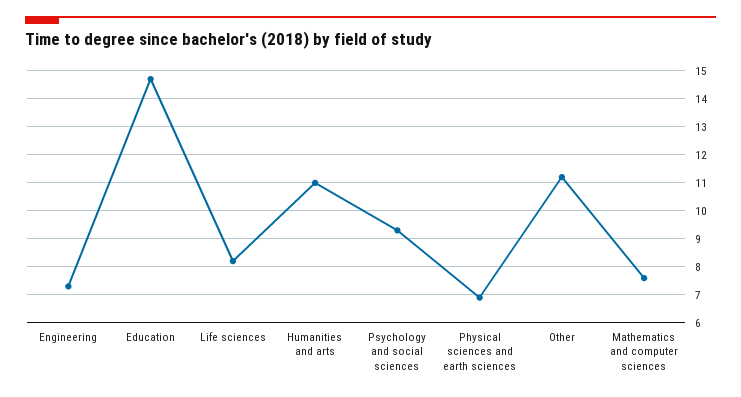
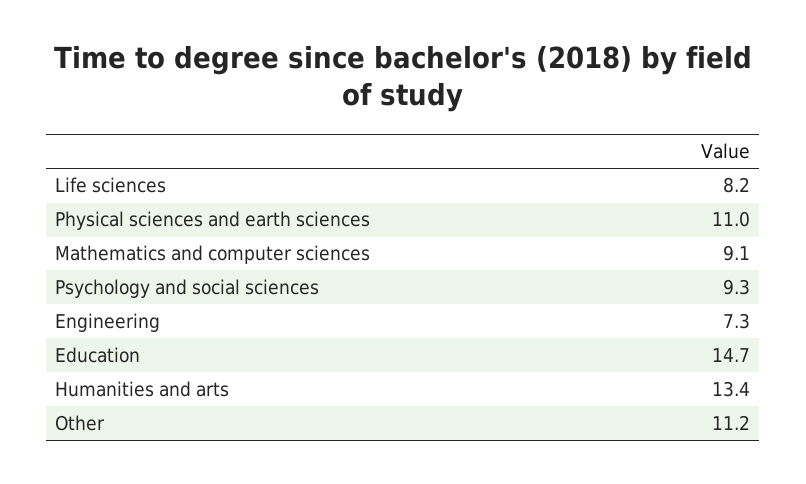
Humanities and arts: 11 -> 13.4
Physical sciences and earth sciences: 7 -> 11
Mathematics and computer sciences: 7.5 -> 9.1

